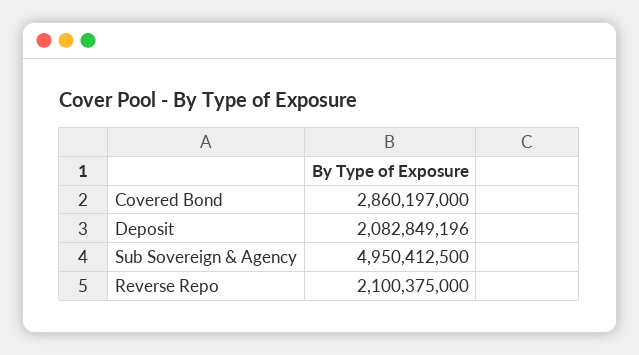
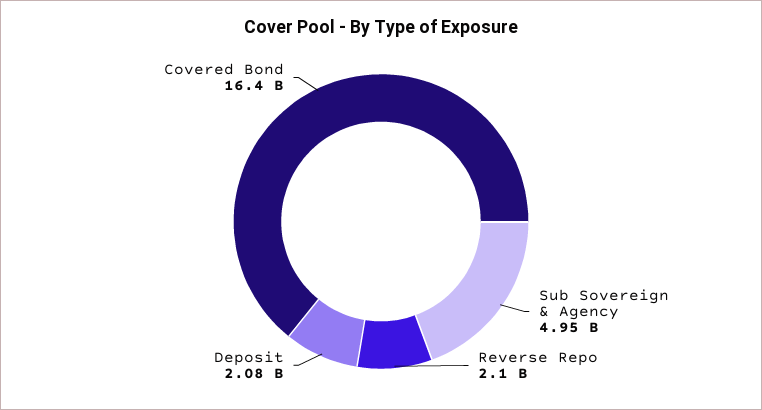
Covered Bond: 2860197000 -> 16400000000

